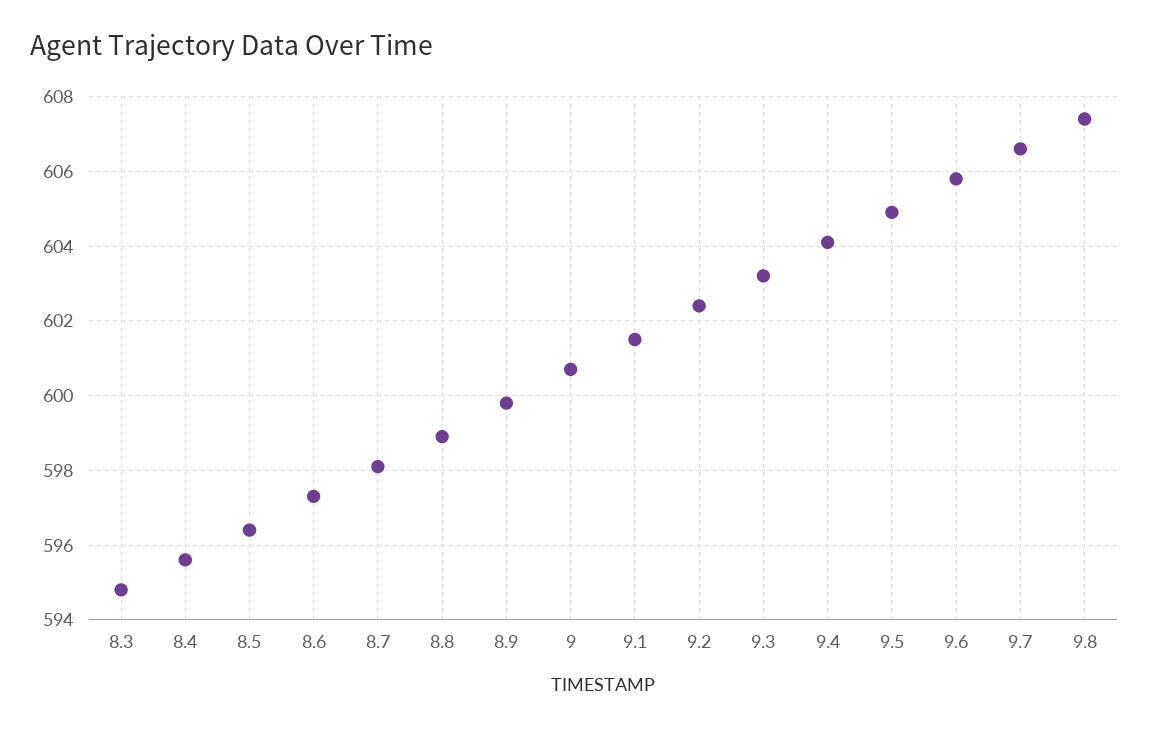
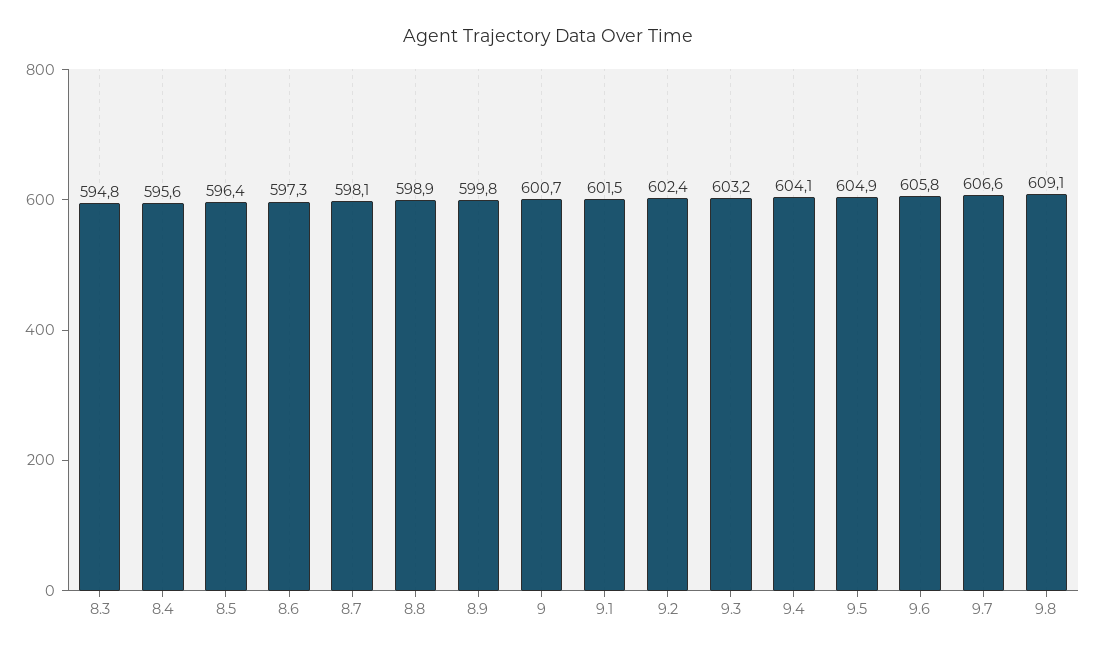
9.8: 607.5 -> 609.1

